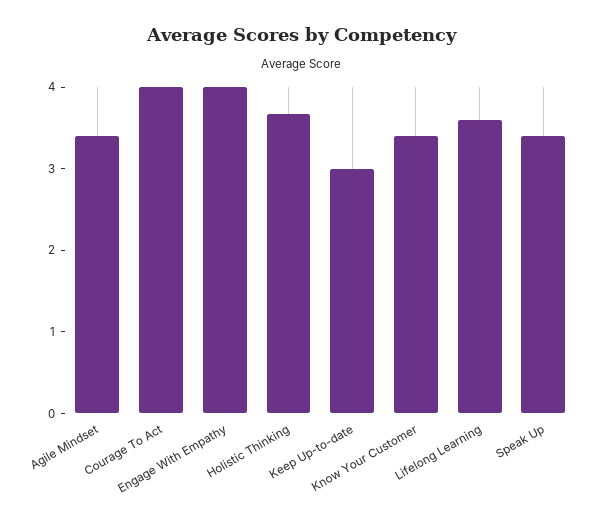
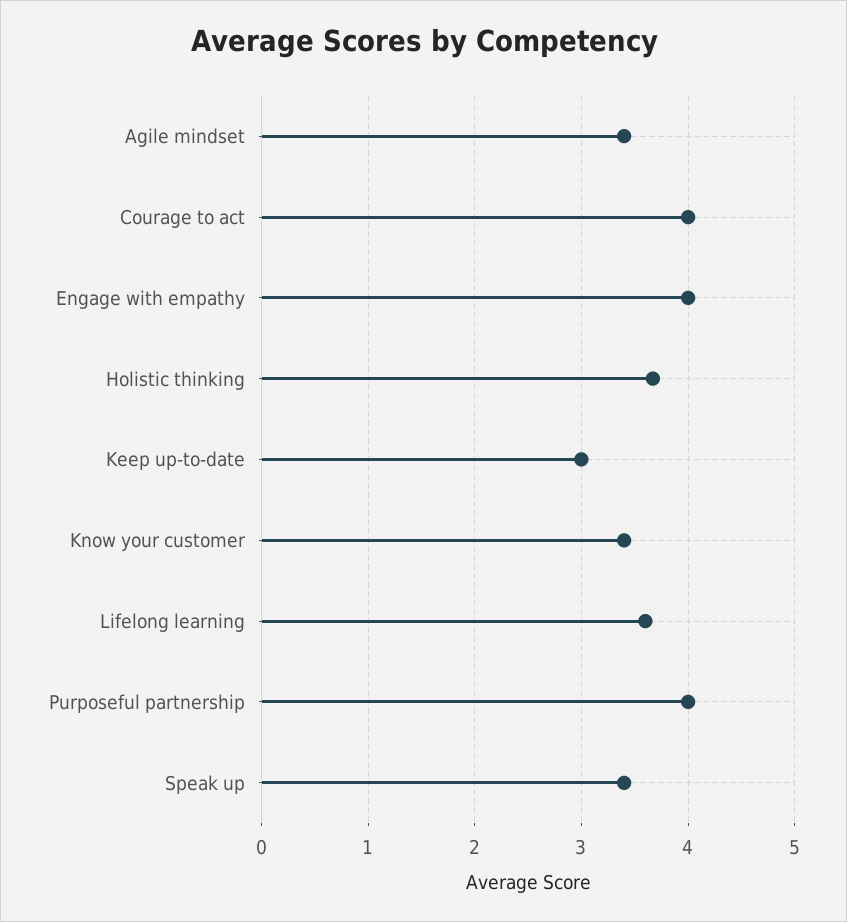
Purposeful partnership: none -> 4

